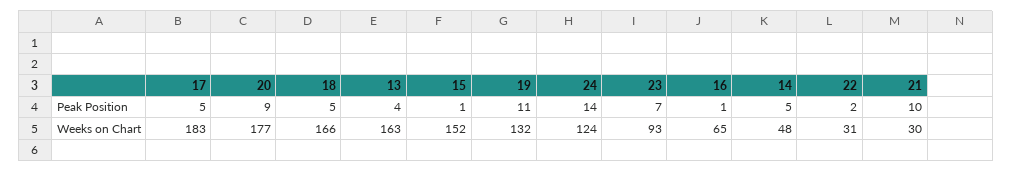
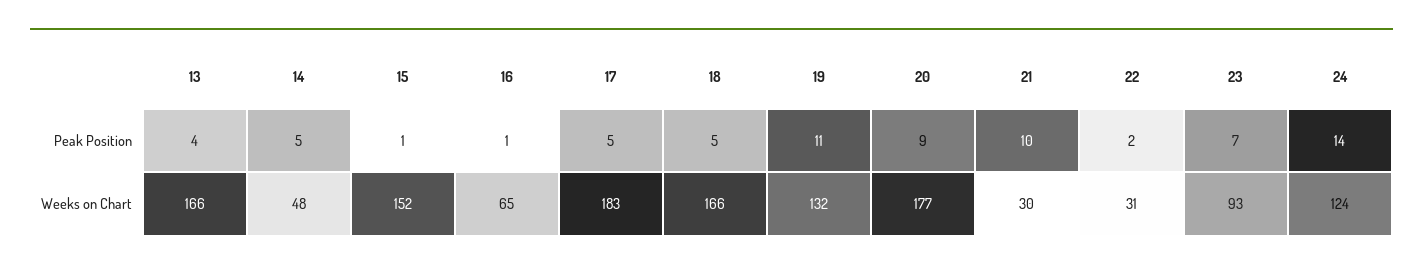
13, Weeks on Chart: 163 -> 166

